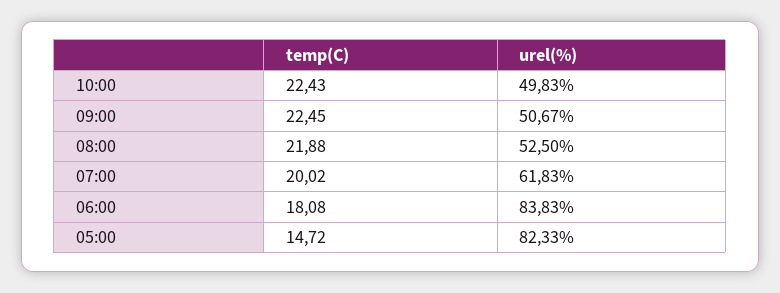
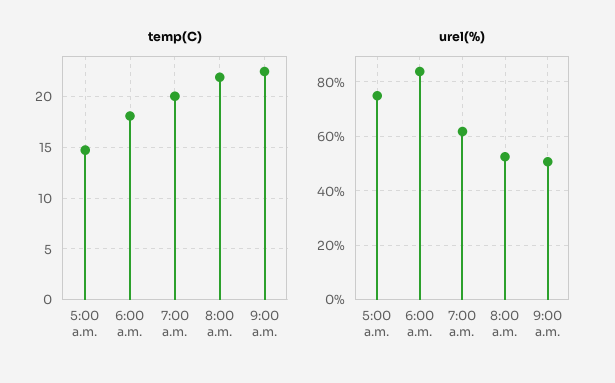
temp(C), 10:00: 22.43 -> none
urel(%), 10:00: 49.83 -> none
urel(%), 05:00: 82.33 -> 75

